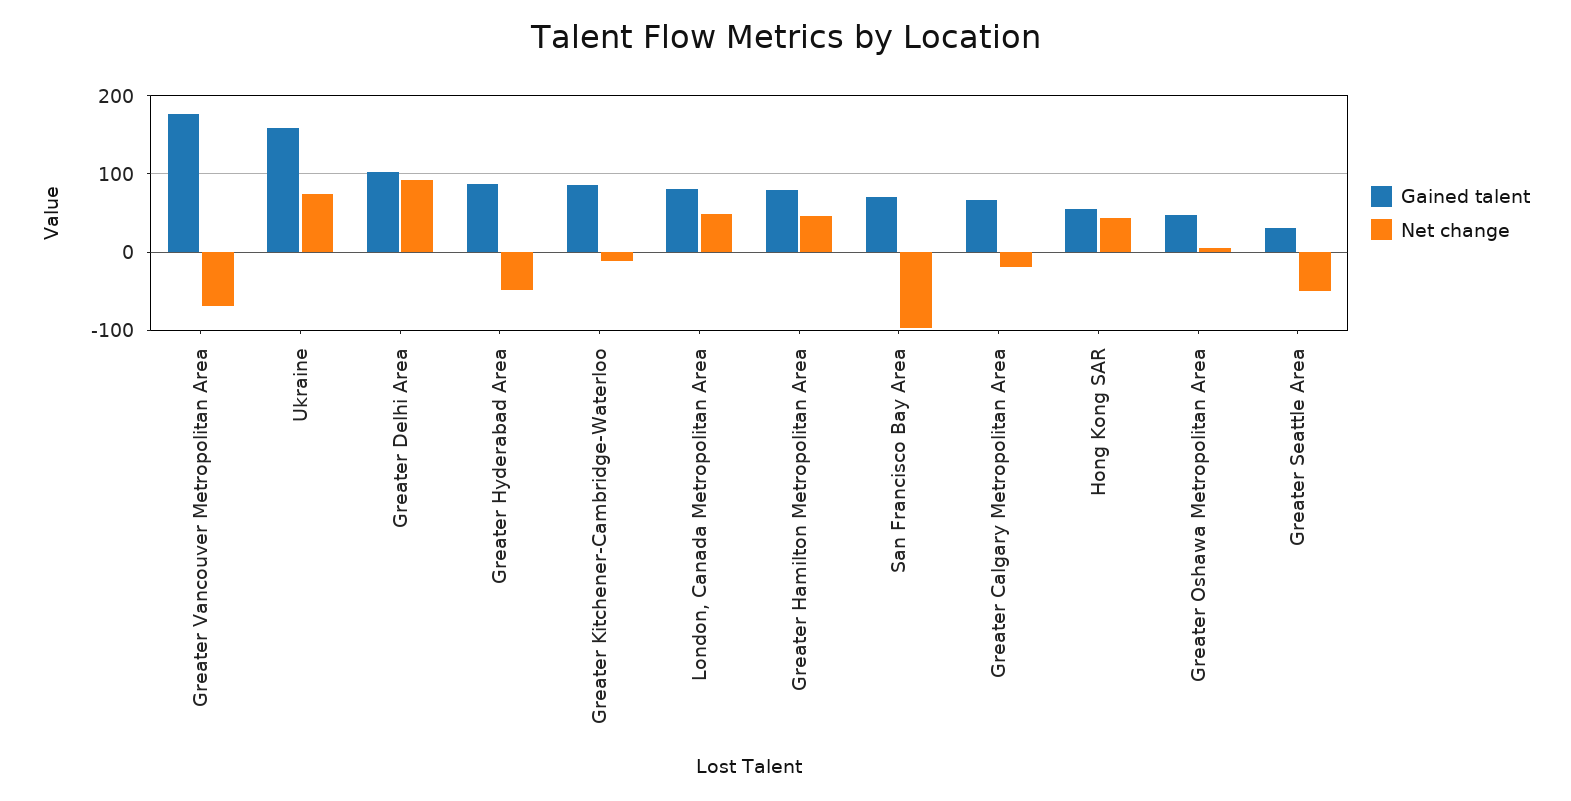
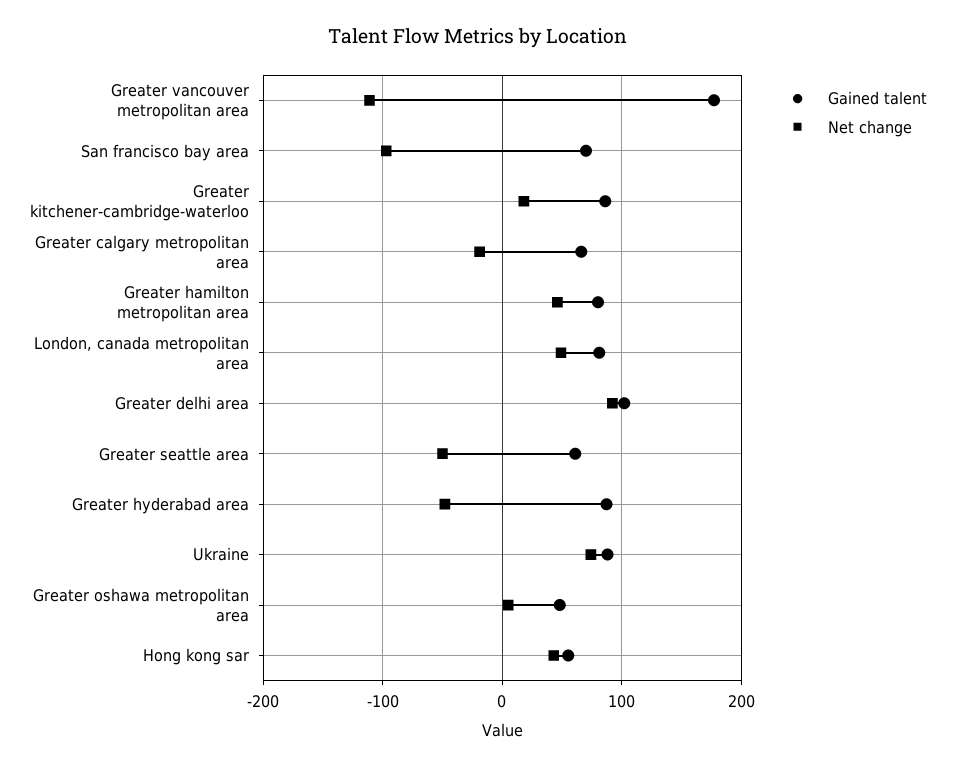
Net change, Greater Vancouver Metropolitan Area: -70 -> -110
Gained talent, Ukraine: 160 -> 90
Net change, Greater Kitchener-Cambridge-Waterloo: -10 -> 20
Gained talent, Greater Seattle Area: 30 -> 60

